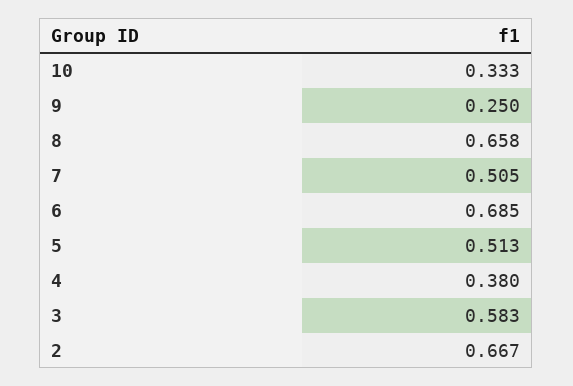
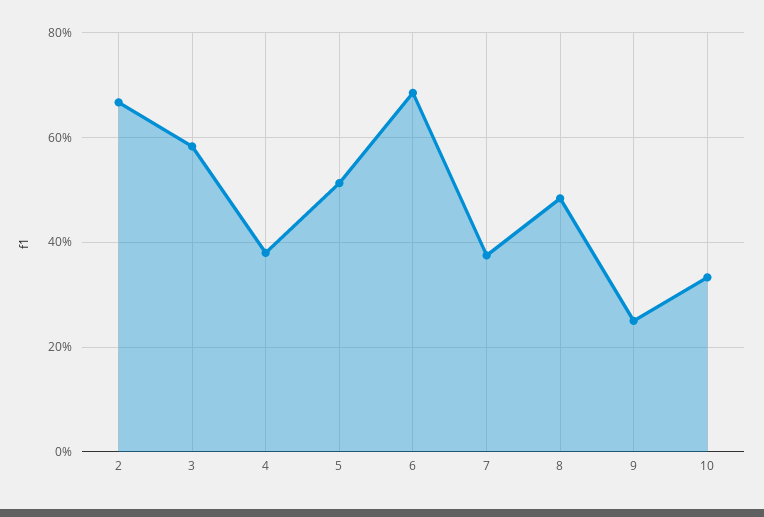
8: 0.658 -> 0.48
7: 0.505 -> 0.38

